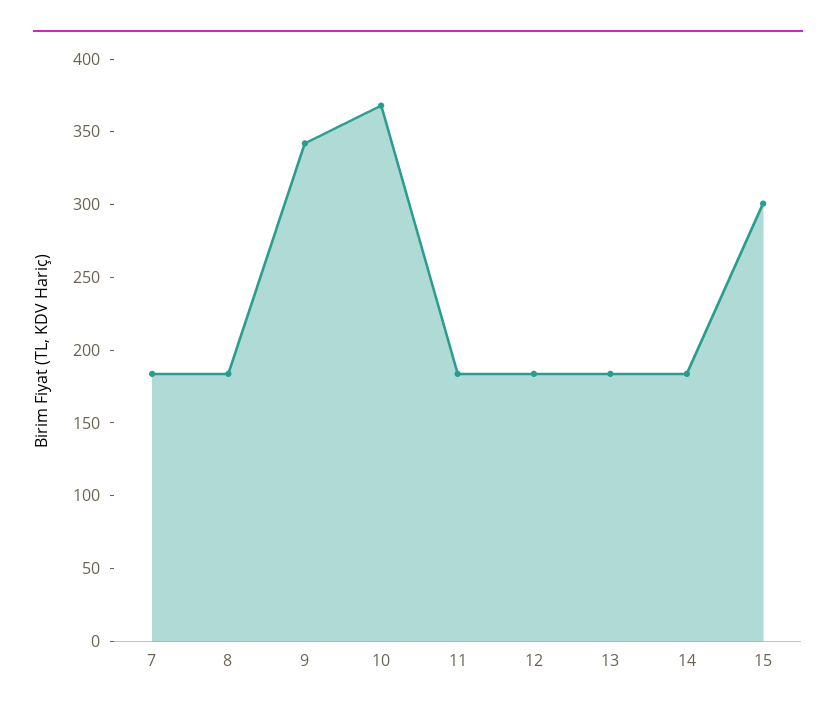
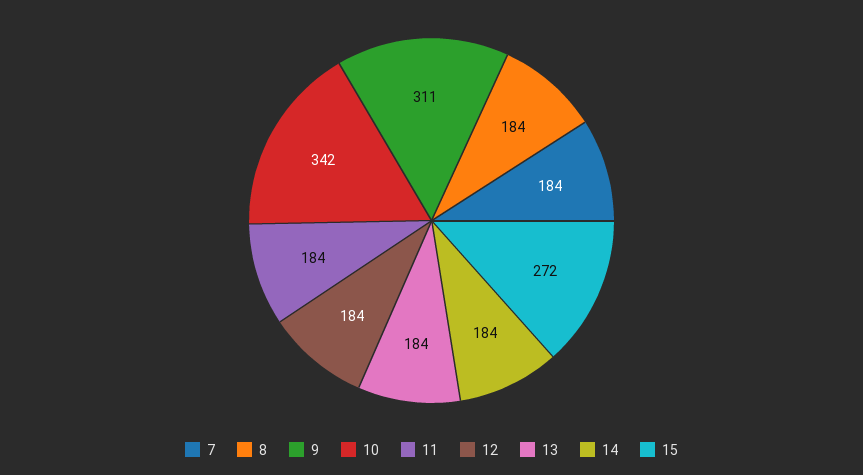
9: 340 -> 311
10: 370 -> 342
15: 300 -> 272

